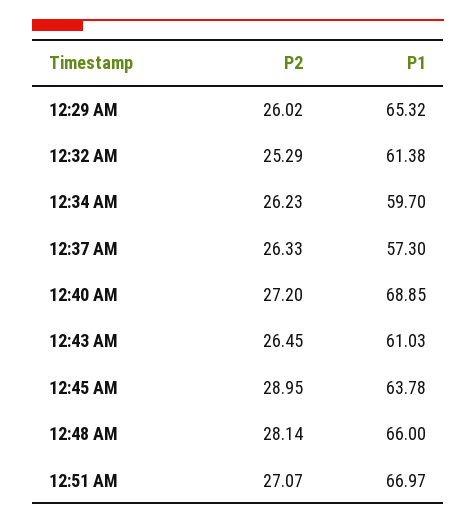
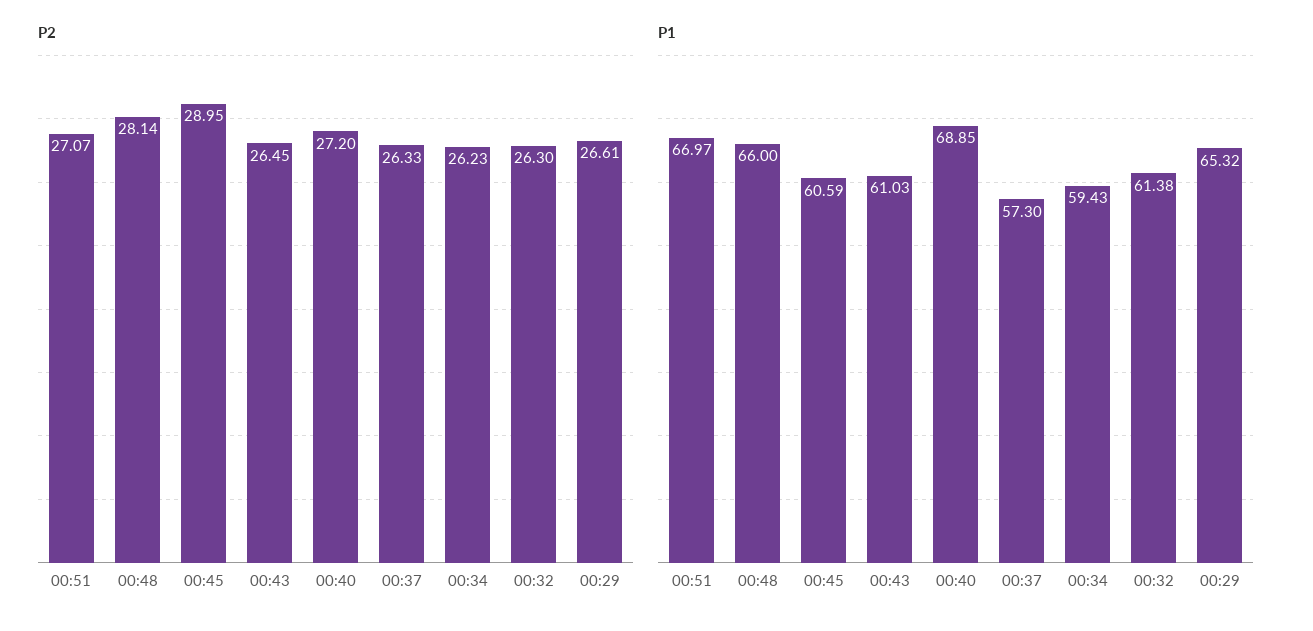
P2, 12:29 AM: 26.02 -> 26.61
P2, 12:32 AM: 25.29 -> 26.3
P1, 12:34 AM: 59.7 -> 59.43
P1, 12:45 AM: 63.78 -> 60.59

